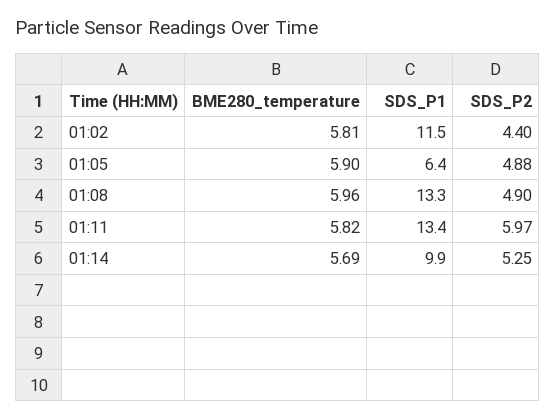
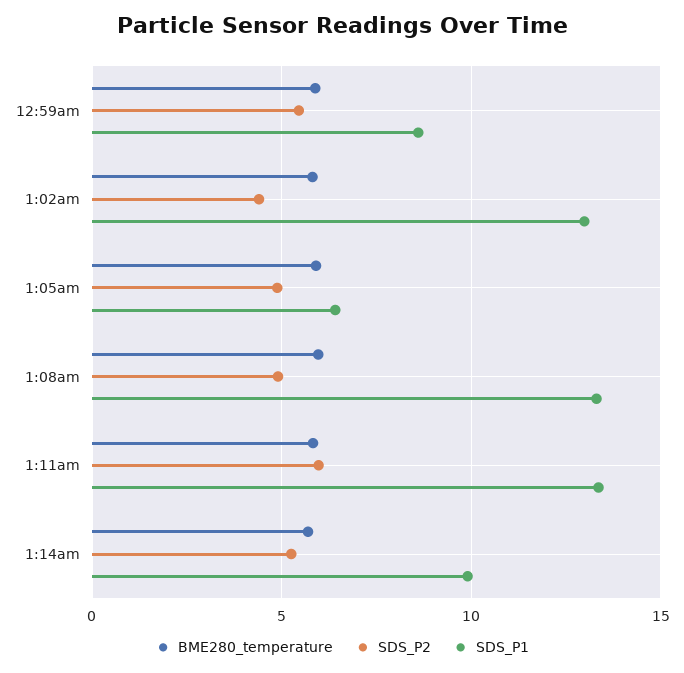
SDS_P1, 01:02: 11.5 -> 13
BME280_temperature, 12:59am: none -> 6
SDS_P2, 12:59am: none -> 5.5
SDS_P1, 12:59am: none -> 8.5

